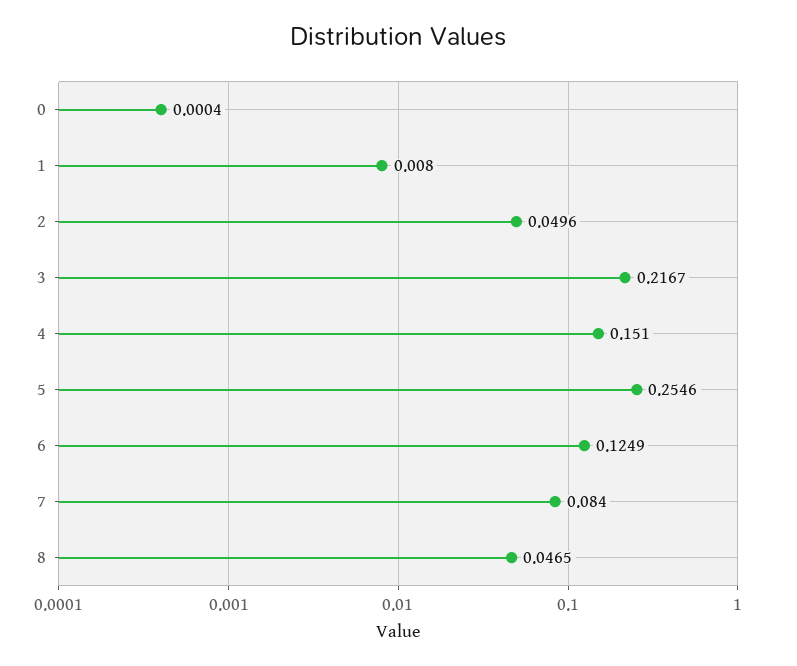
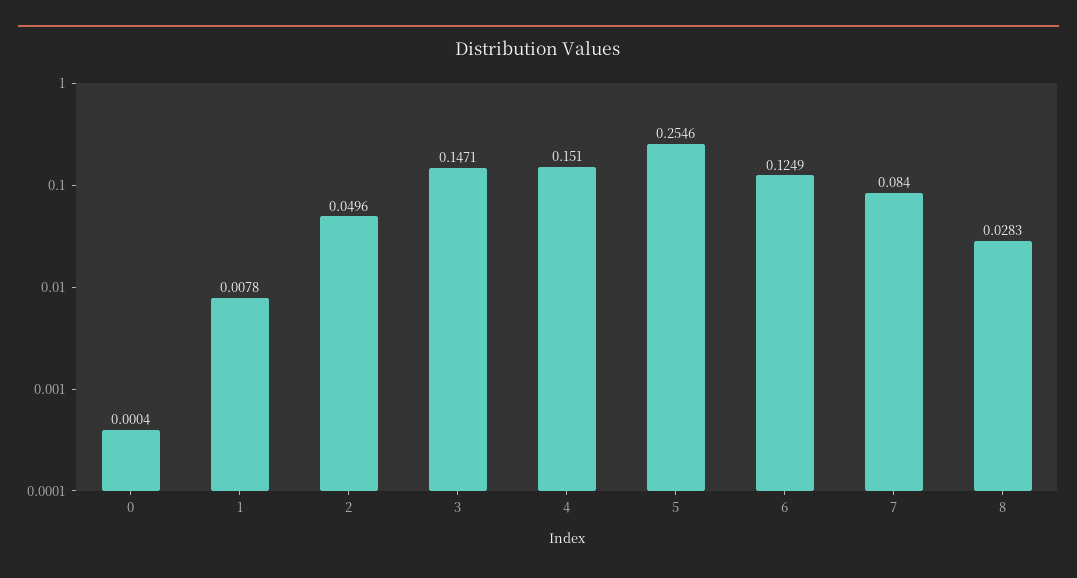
1: 0.008 -> 0.0078
3: 0.2167 -> 0.1471
8: 0.0465 -> 0.0283

